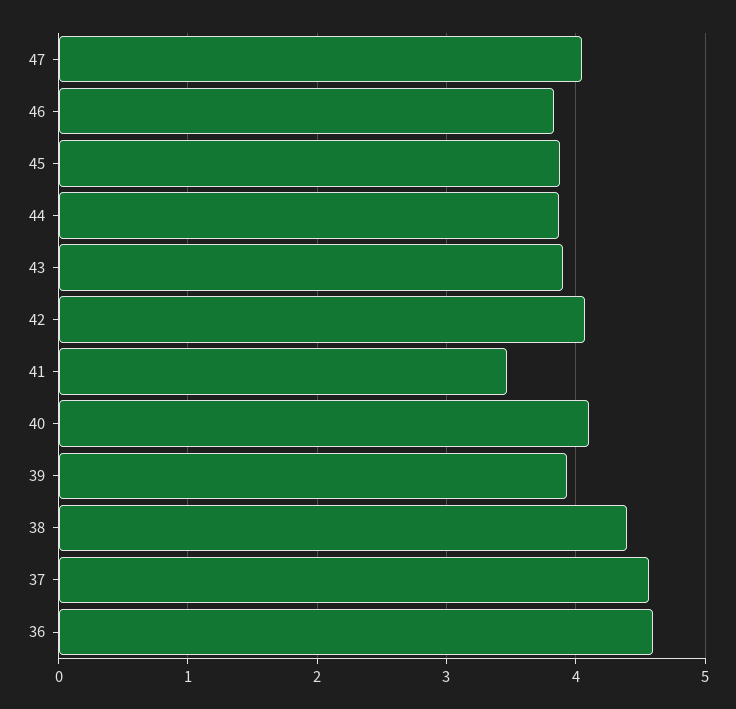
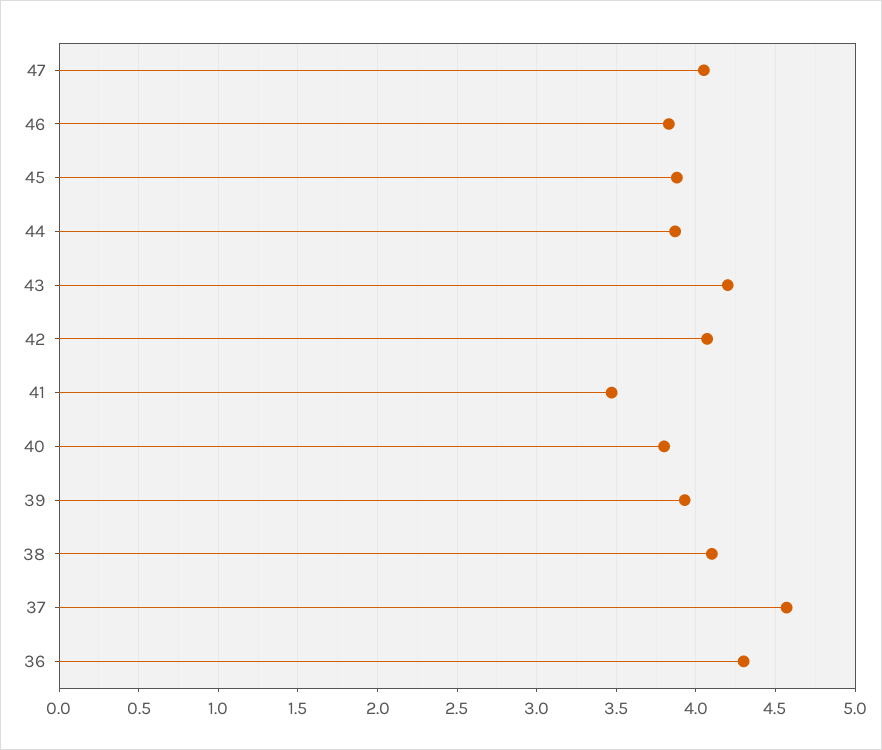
43: 3.9 -> 4.2
40: 4.1 -> 3.8
38: 4.4 -> 4.1
36: 4.6 -> 4.3

